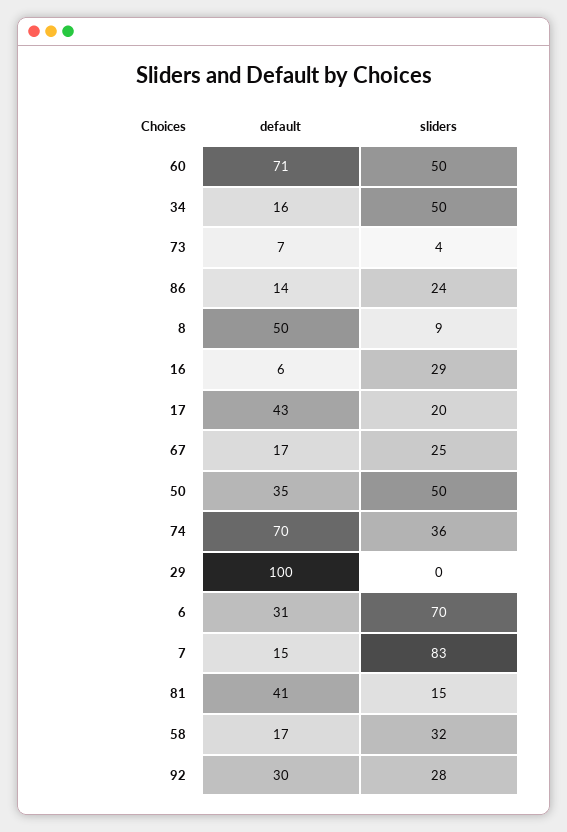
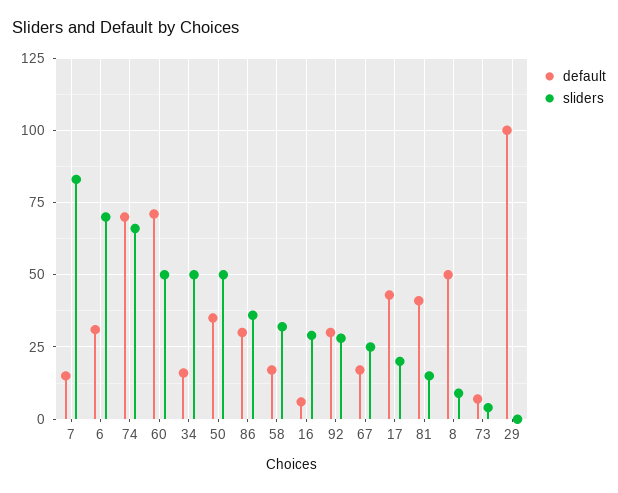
default, 86: 14 -> 30
sliders, 86: 24 -> 35
sliders, 74: 36 -> 65

